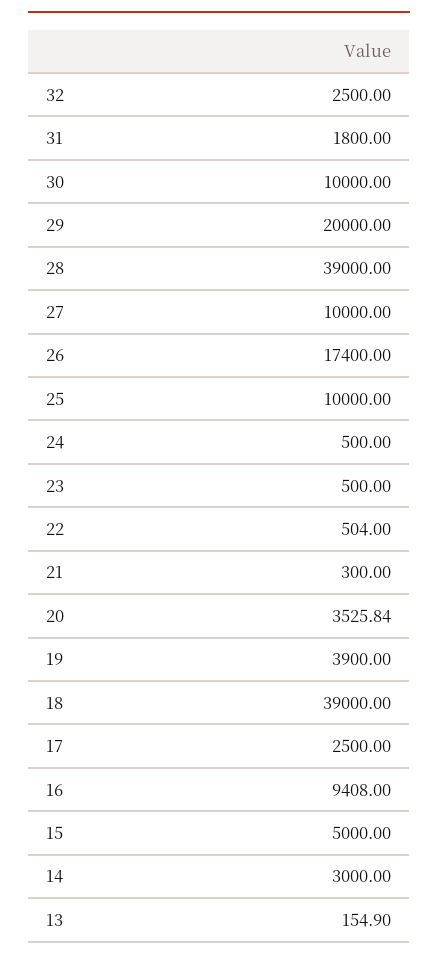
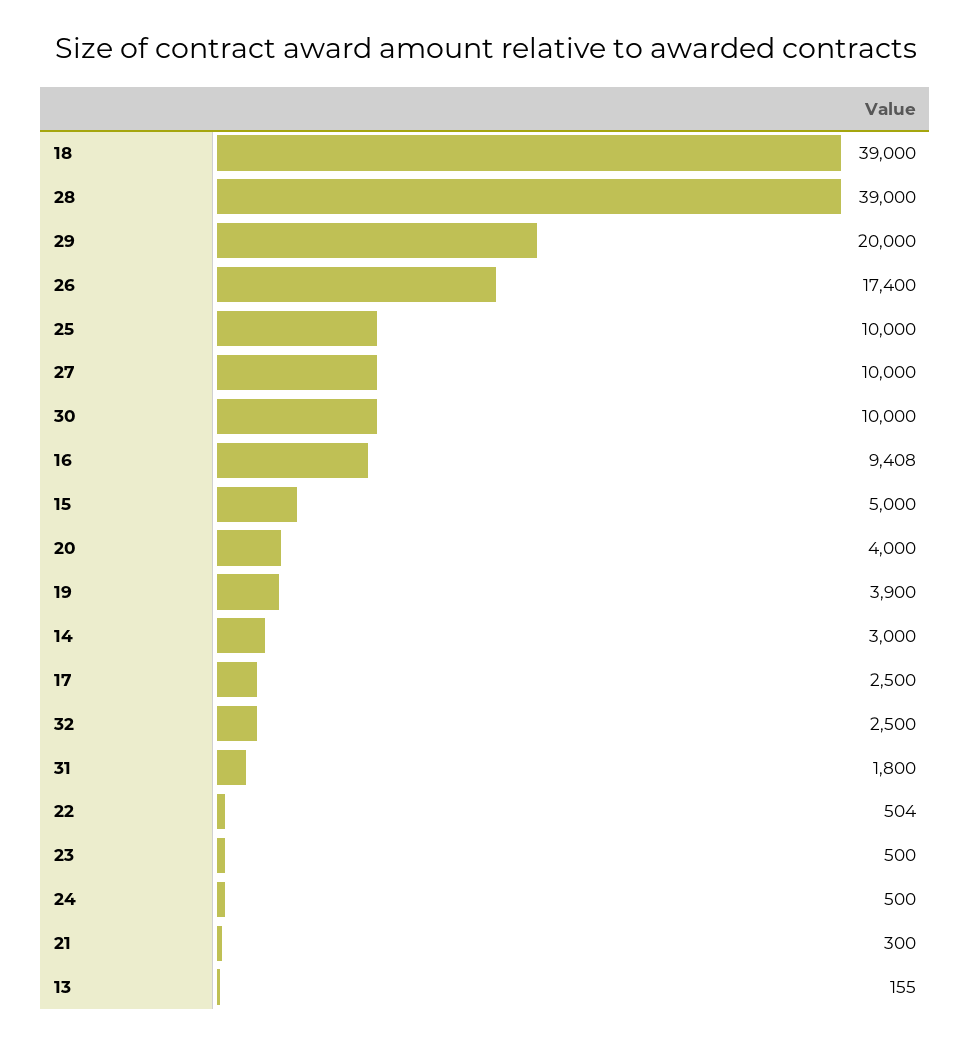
20: 3525.84 -> 4000

